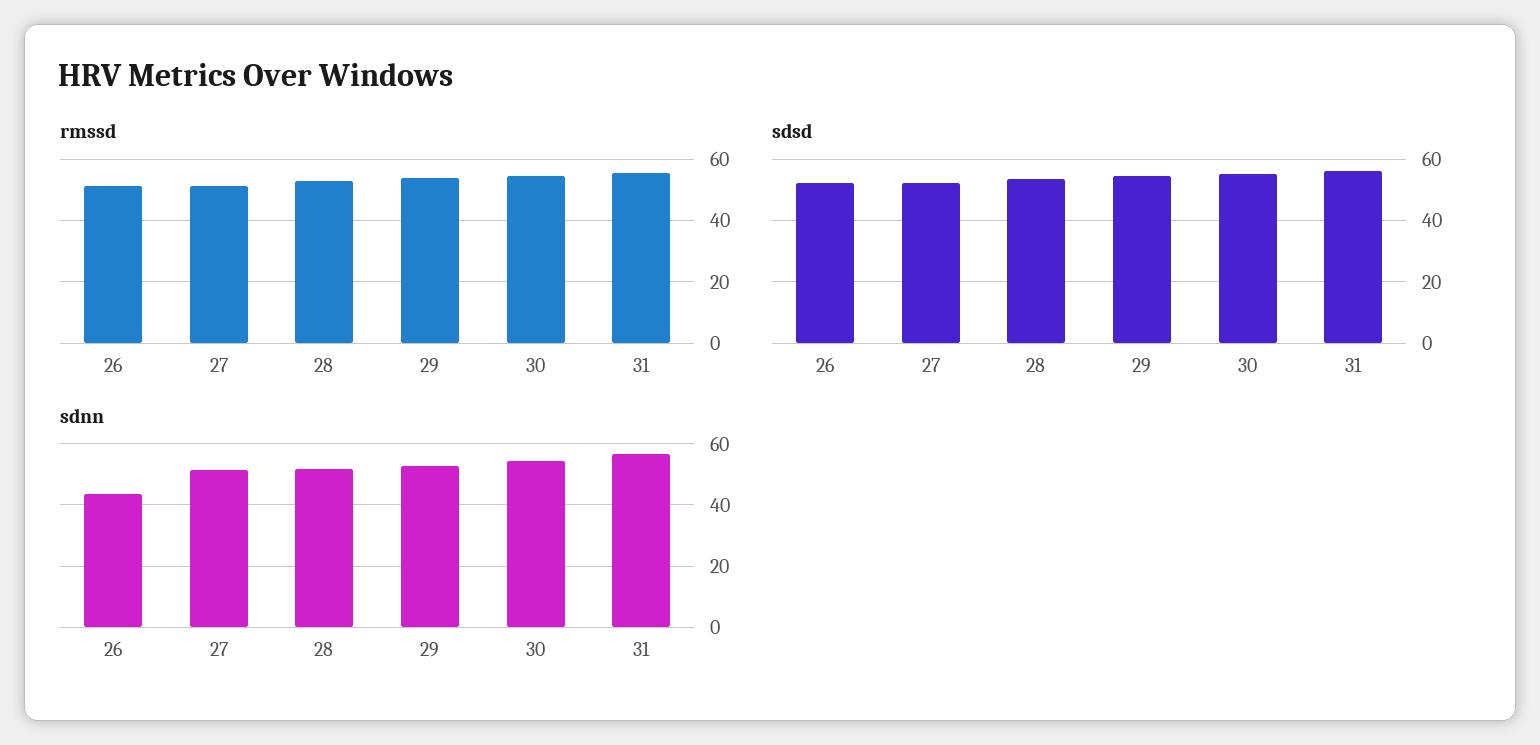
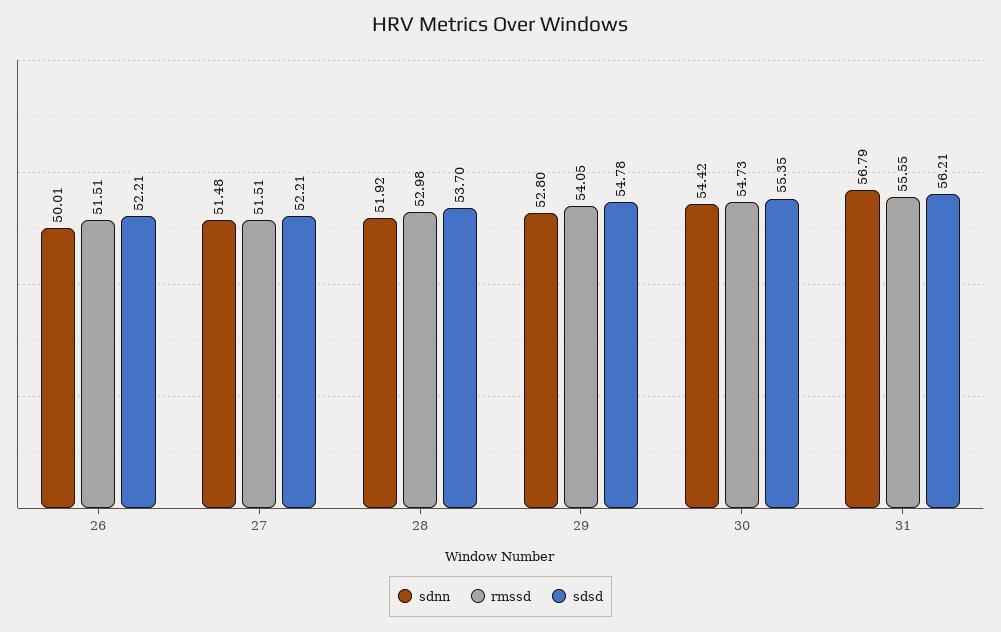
sdnn, 26: 44 -> 50.01

